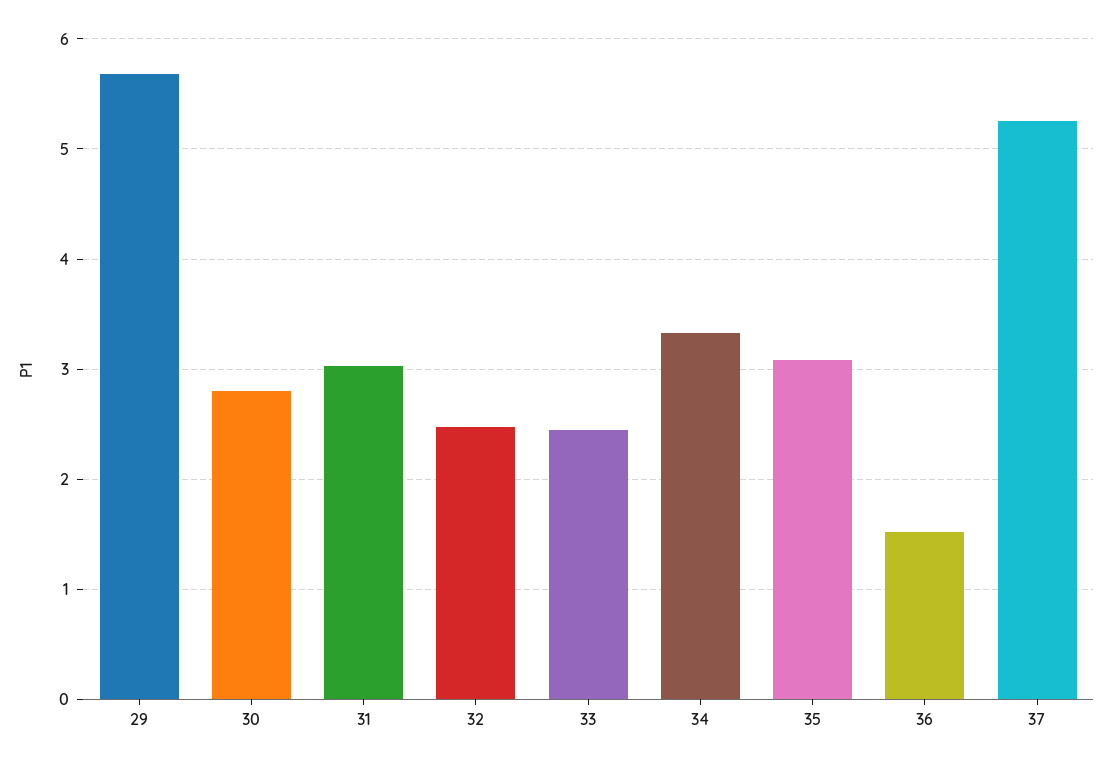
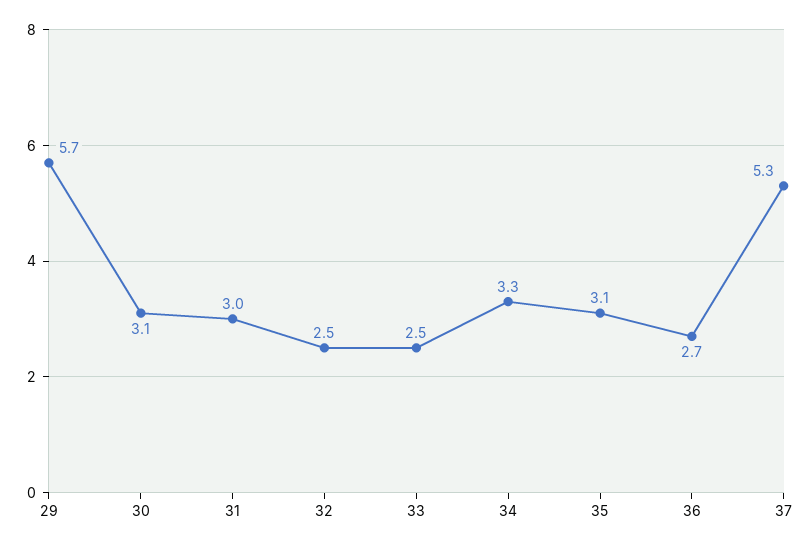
30: 2.8 -> 3.1
36: 1.5 -> 2.7

